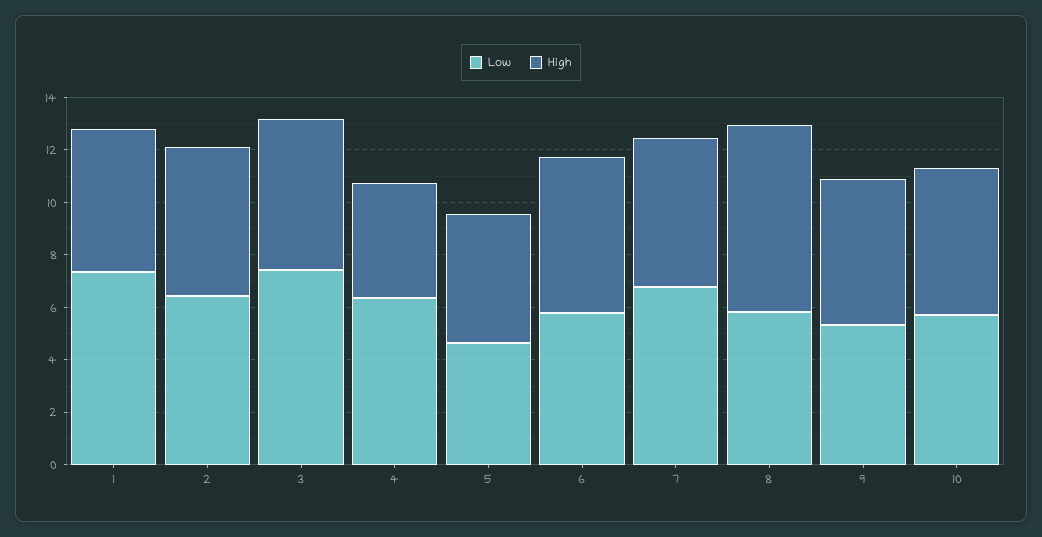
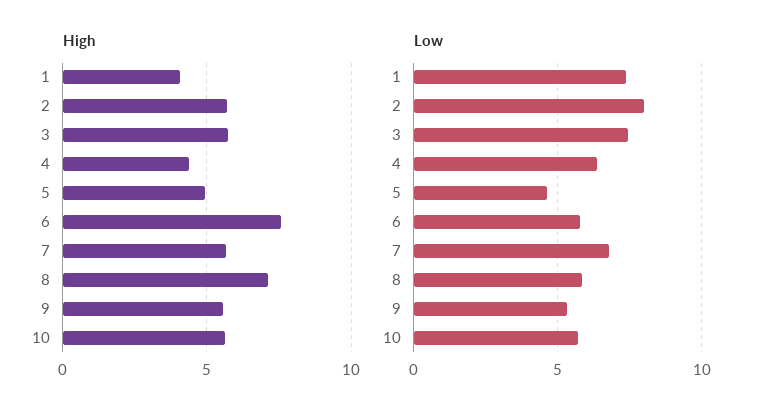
High, 1: 5.5 -> 4
Low, 2: 6.5 -> 8
High, 6: 6 -> 7.5

